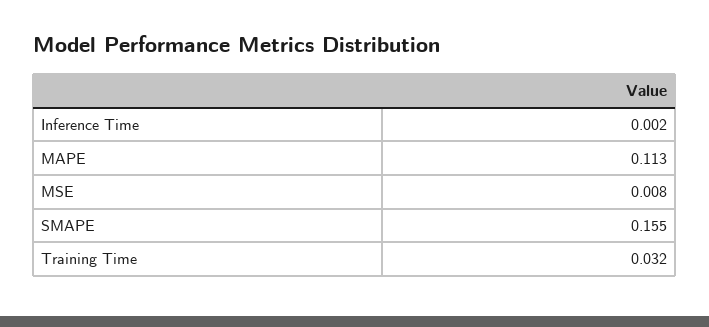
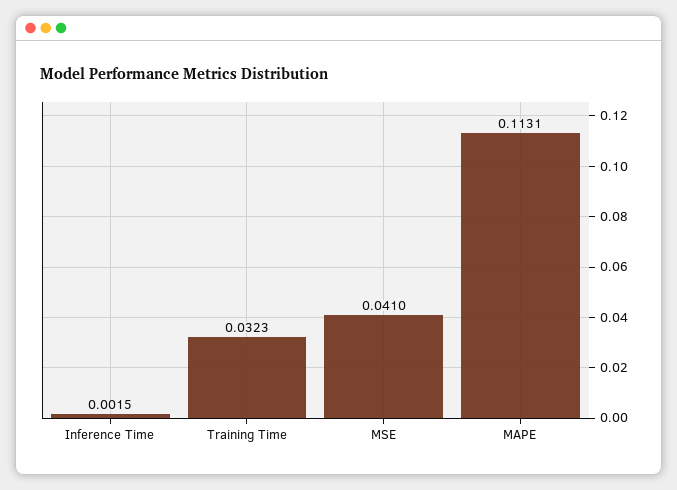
MSE: 0.008 -> 0.041
SMAPE: 0.155 -> none

